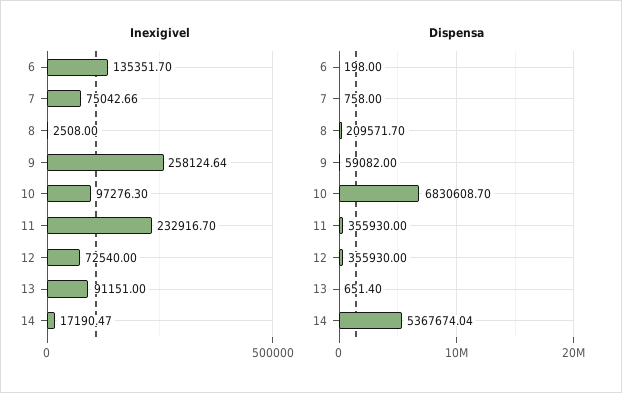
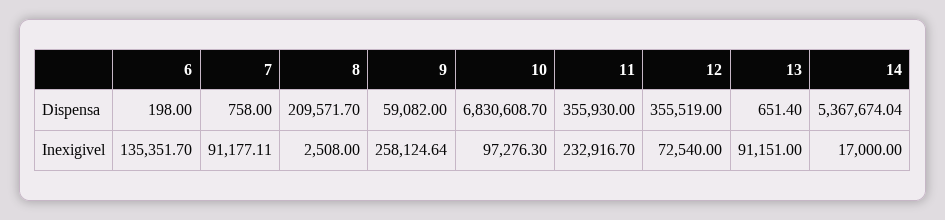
Inexigivel, 7: 75042.66 -> 91177.11
Inexigivel, 14: 17190.47 -> 17000
Dispensa, 12: 355930 -> 355519

